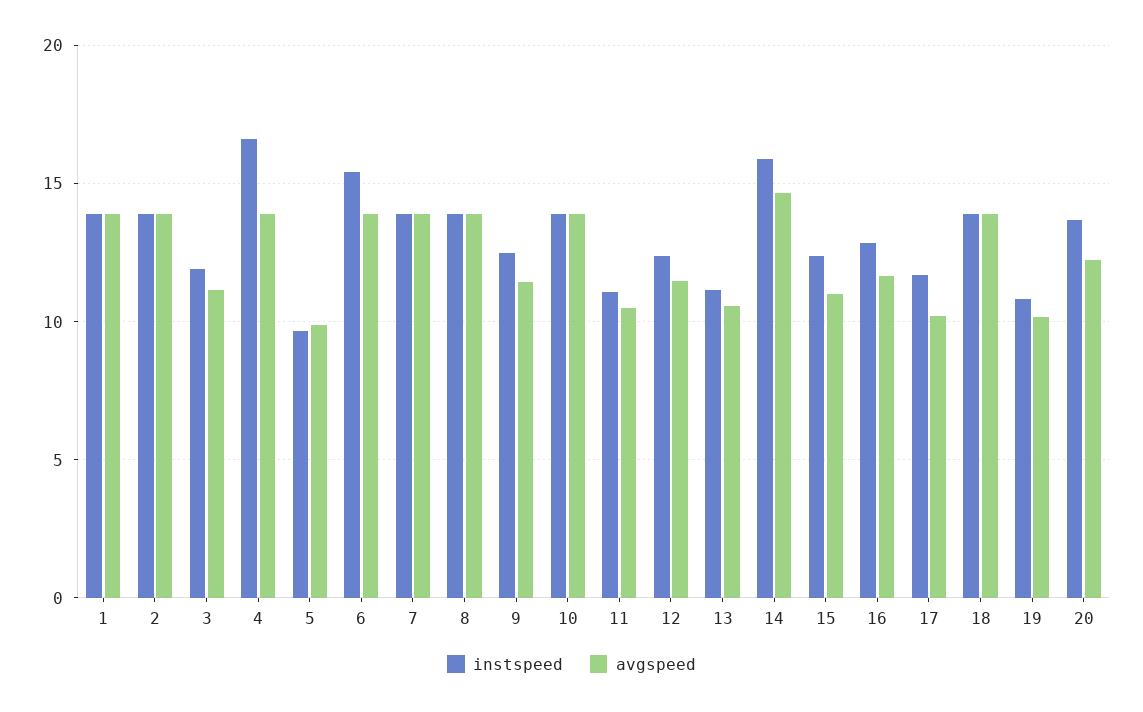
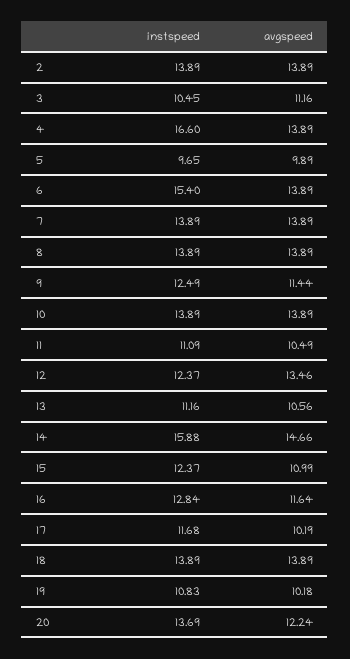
instspeed, 1: 14 -> none
avgspeed, 1: 14 -> none
instspeed, 3: 12 -> 10.45
avgspeed, 12: 11.5 -> 13.46

